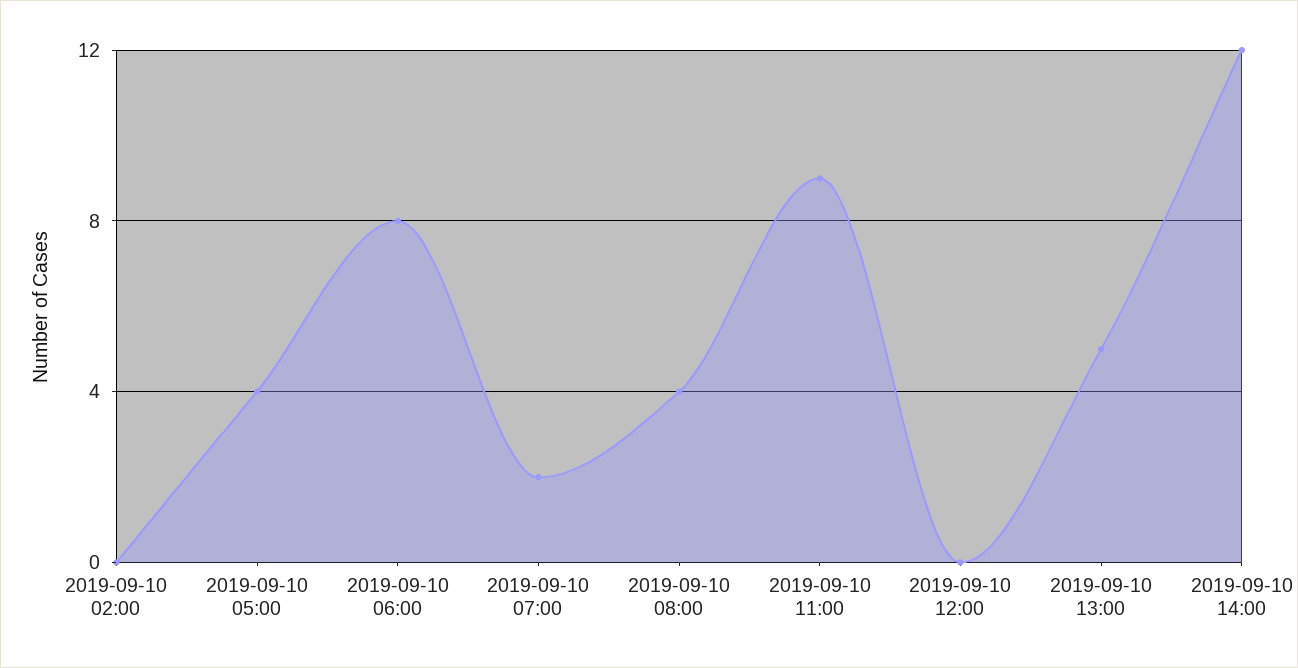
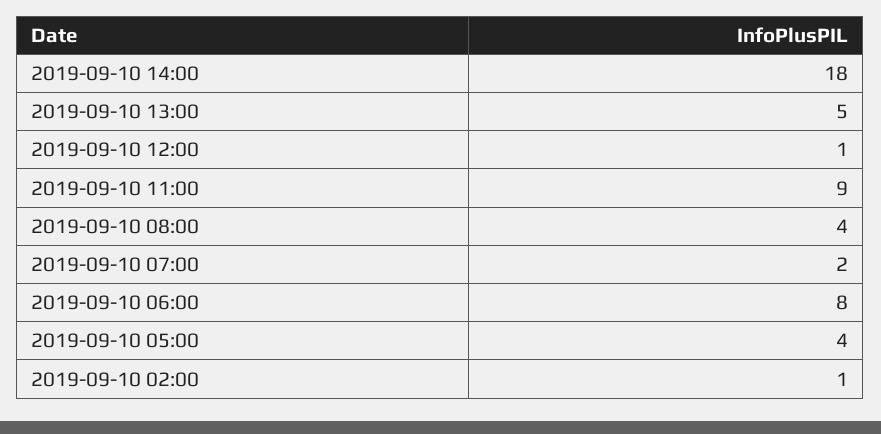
2019-09-10 02:00: 0 -> 1
2019-09-10 12:00: 0 -> 1
2019-09-10 14:00: 12 -> 18

